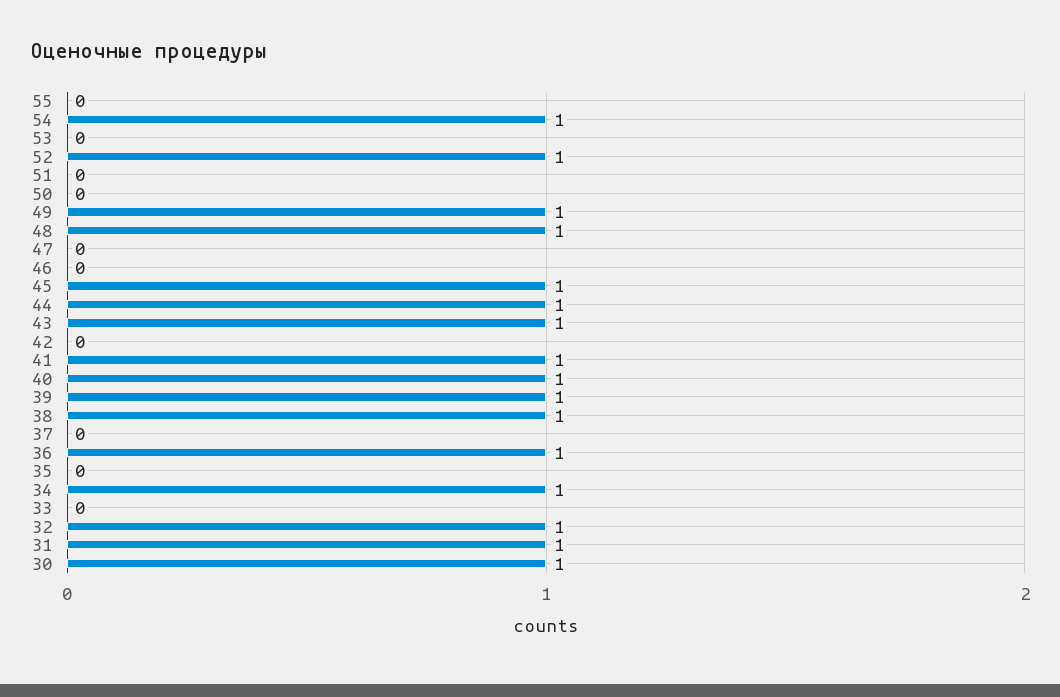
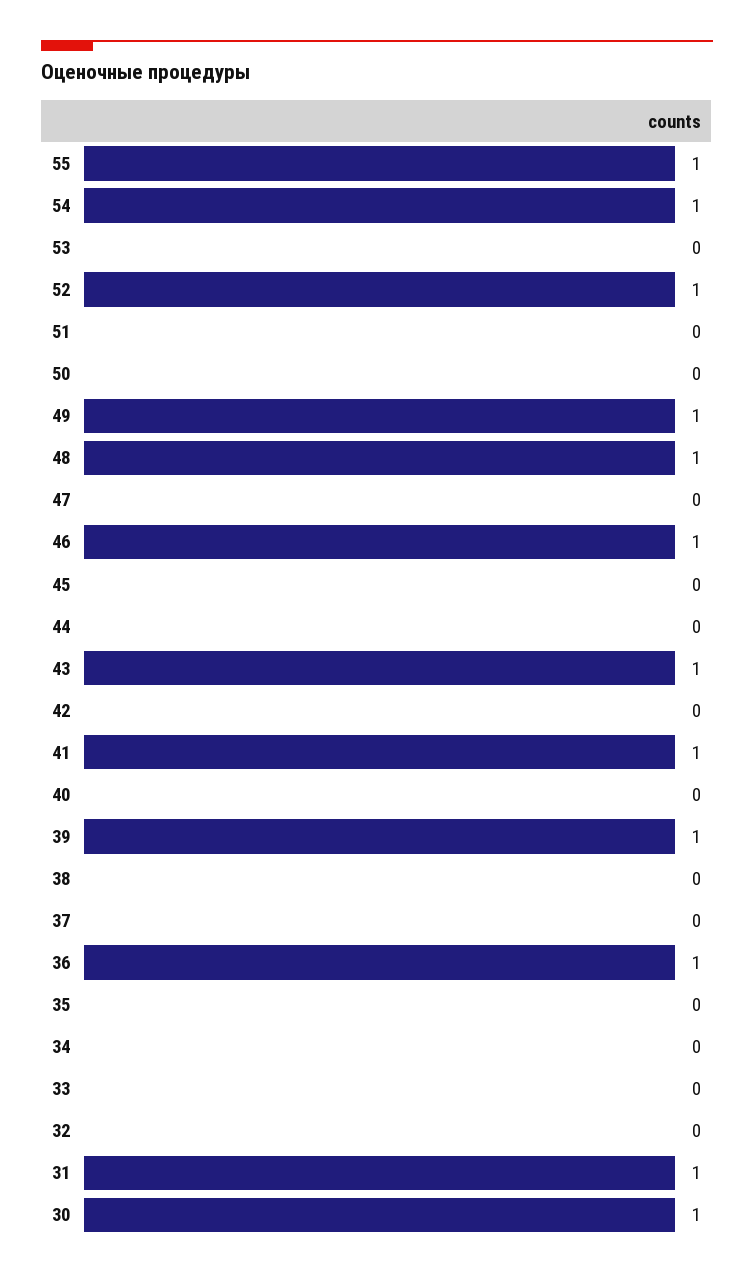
55: 0 -> 1
46: 0 -> 1
45: 1 -> 0
44: 1 -> 0
40: 1 -> 0
38: 1 -> 0
34: 1 -> 0
32: 1 -> 0

